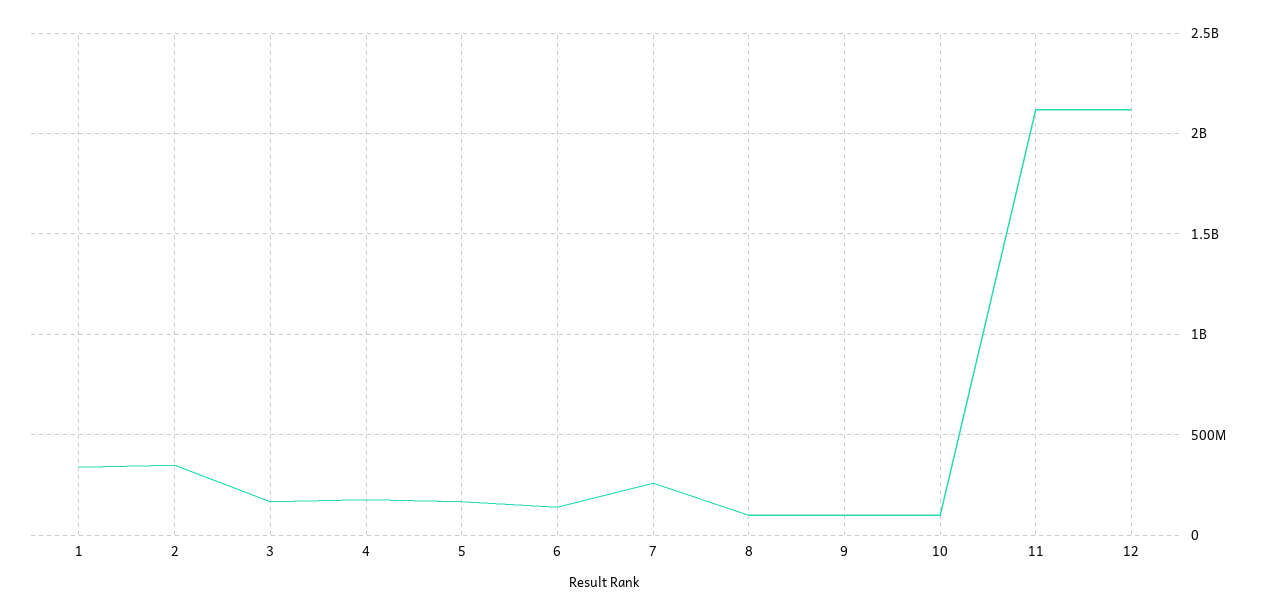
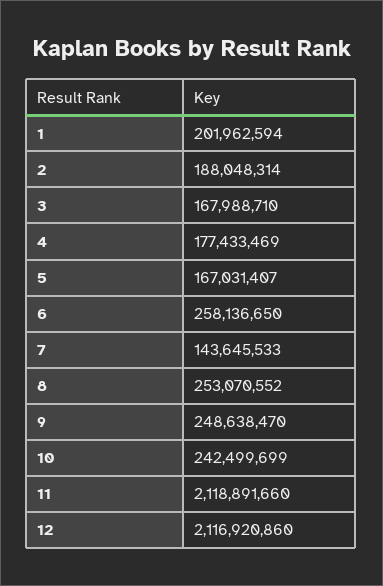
1: 350000000 -> 201962594
2: 350000000 -> 188048314
6: 150000000 -> 258136650
7: 250000000 -> 143645533
8: 100000000 -> 253070552
9: 100000000 -> 248638470
10: 100000000 -> 242499699

